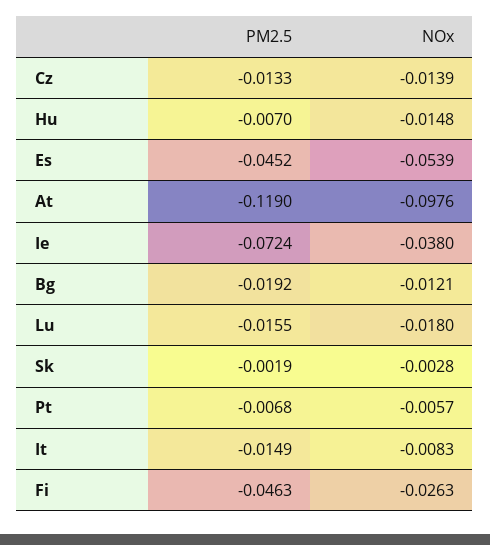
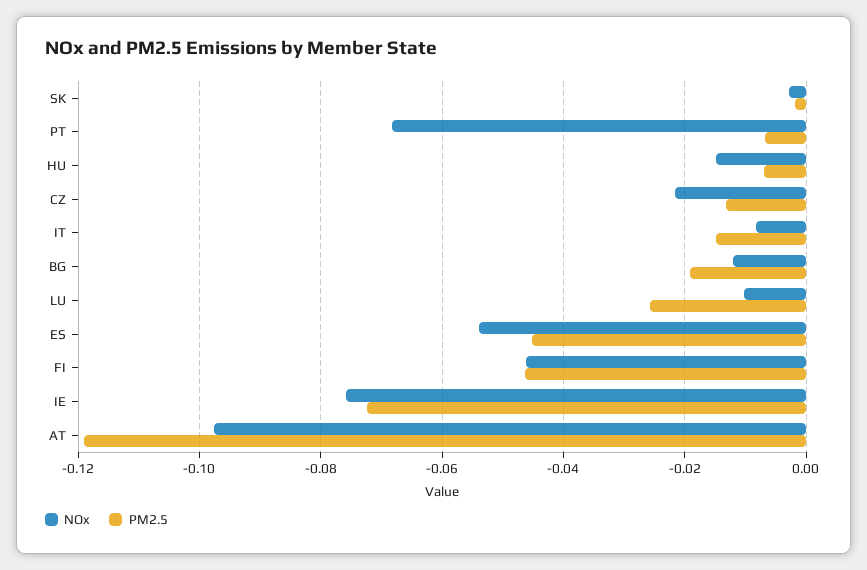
NOx, Cz: -0.0139 -> -0.022
NOx, Ie: -0.038 -> -0.076
PM2.5, Lu: -0.0155 -> -0.026
NOx, Lu: -0.018 -> -0.01
NOx, Pt: -0.0057 -> -0.068
NOx, Fi: -0.0263 -> -0.046

